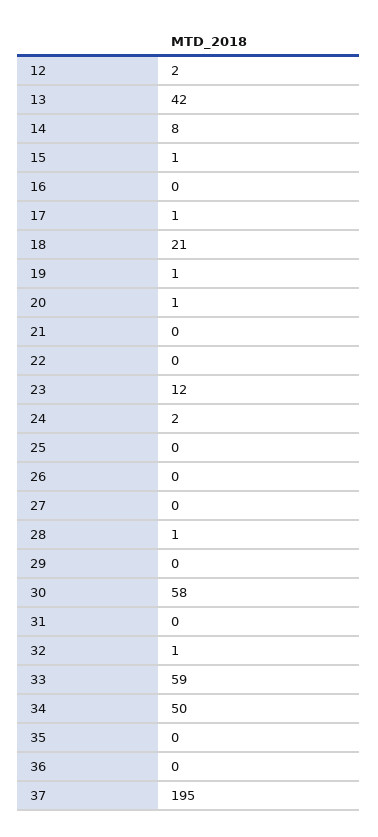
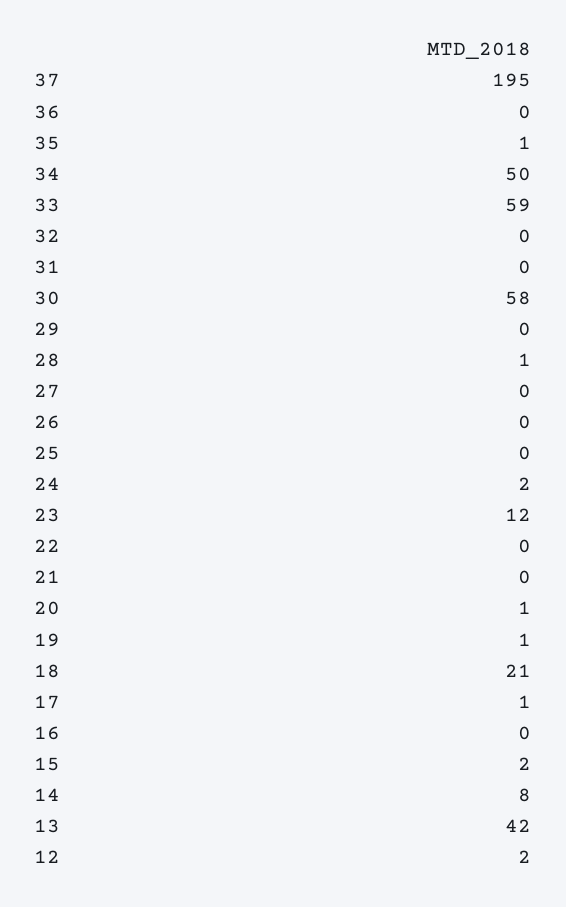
15: 1 -> 2
32: 1 -> 0
35: 0 -> 1

